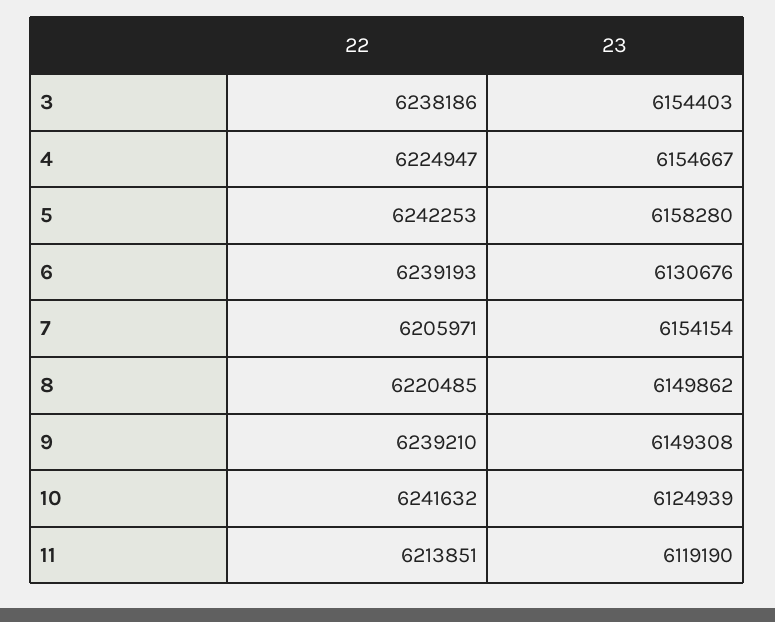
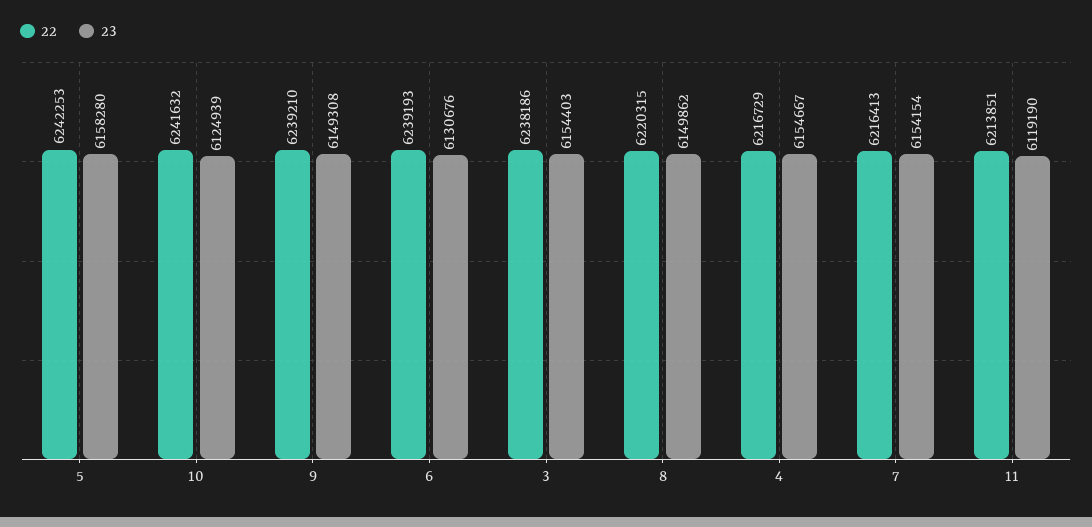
22, 4: 6224947 -> 6216729
22, 7: 6205971 -> 6216413
22, 8: 6220485 -> 6220315

